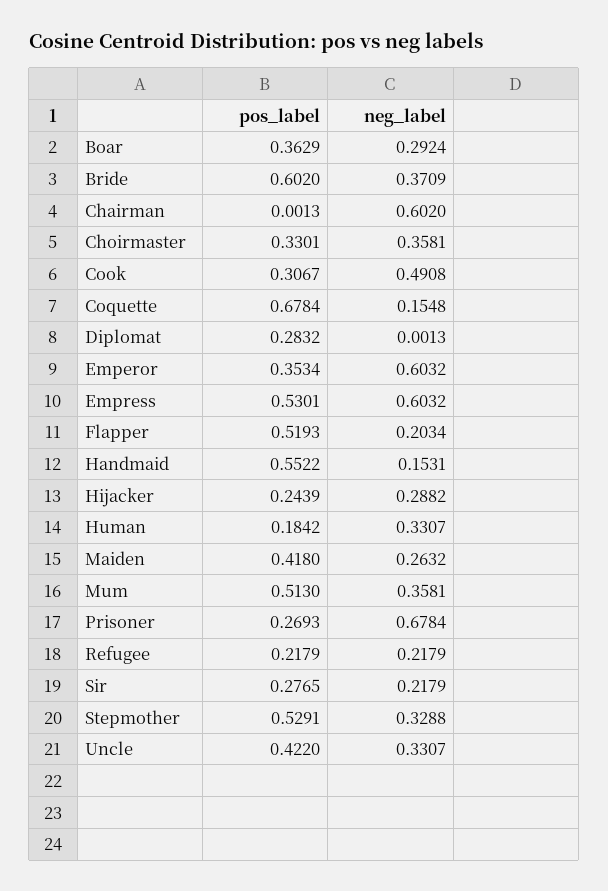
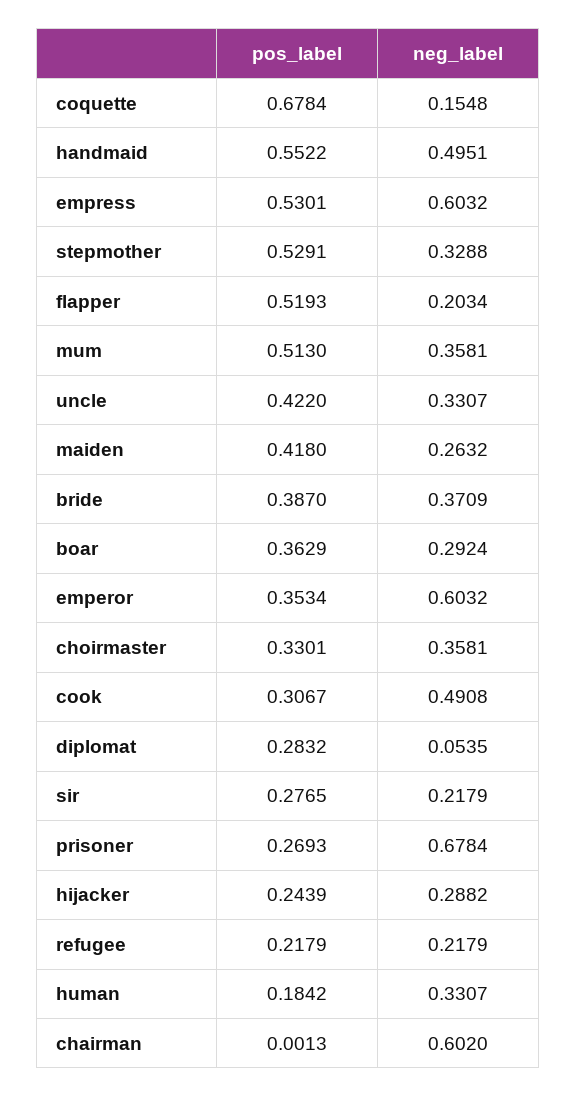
pos_label, Bride: 0.602 -> 0.387
neg_label, Diplomat: 0.0013 -> 0.0535
neg_label, Handmaid: 0.1531 -> 0.4951

